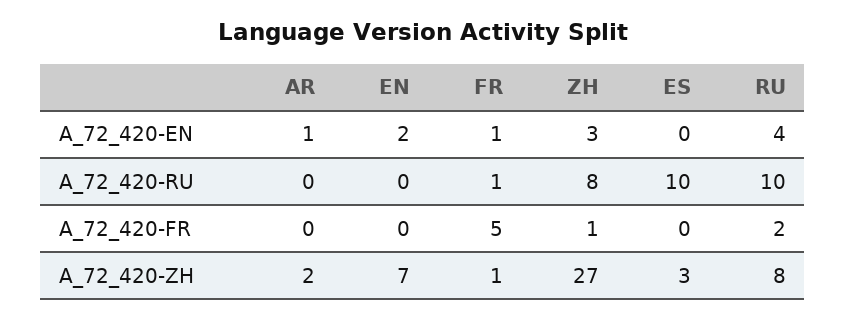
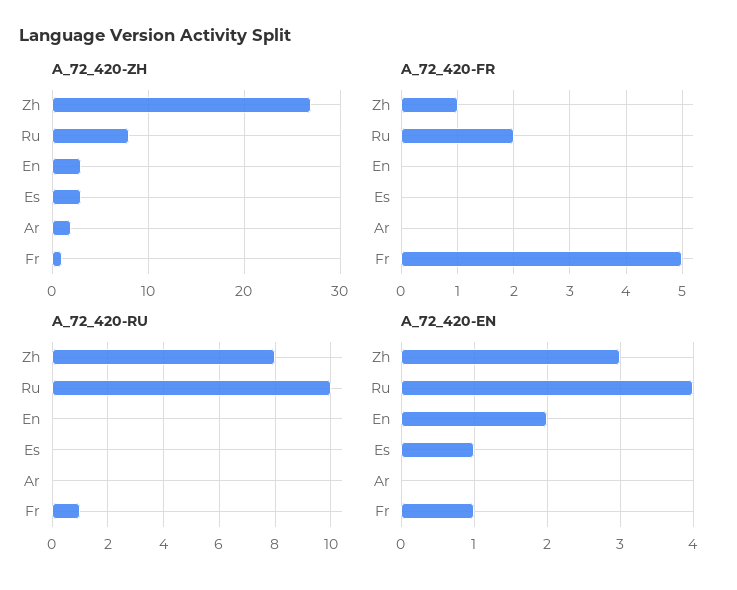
A_72_420-EN, AR: 1 -> 0
A_72_420-EN, ES: 0 -> 1
A_72_420-RU, ES: 10 -> 0
A_72_420-ZH, EN: 7 -> 3

